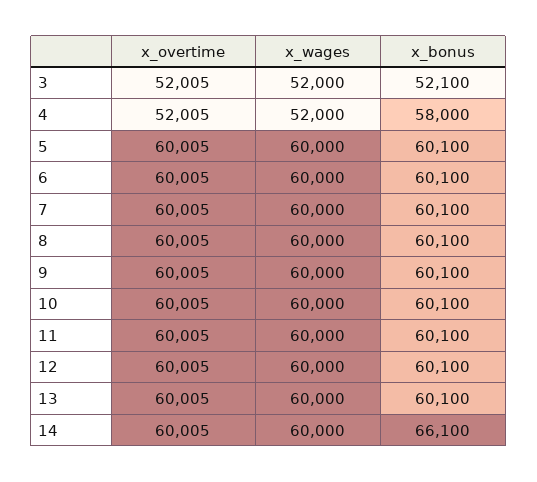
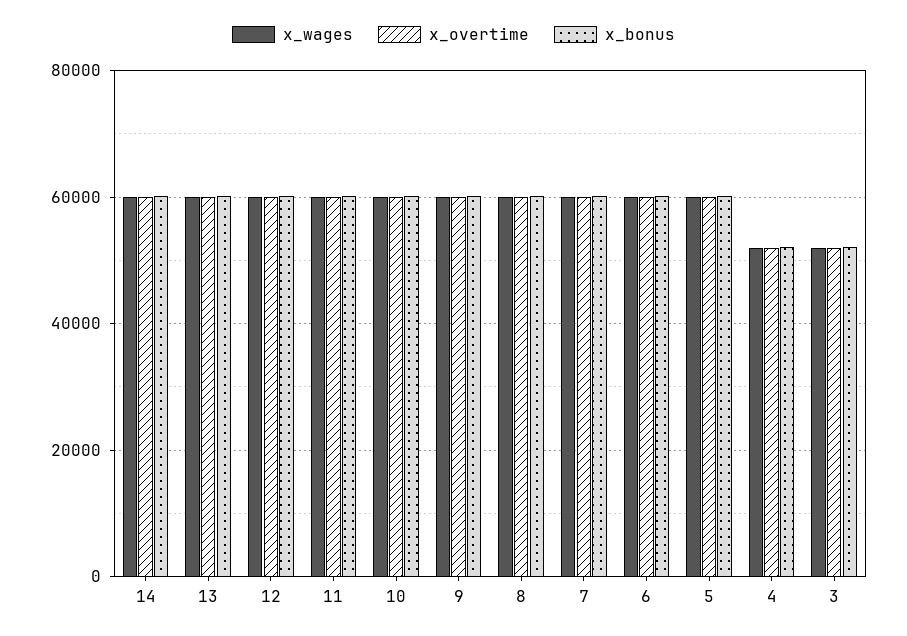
x_bonus, 4: 58000 -> 52000
x_bonus, 14: 66100 -> 60000

